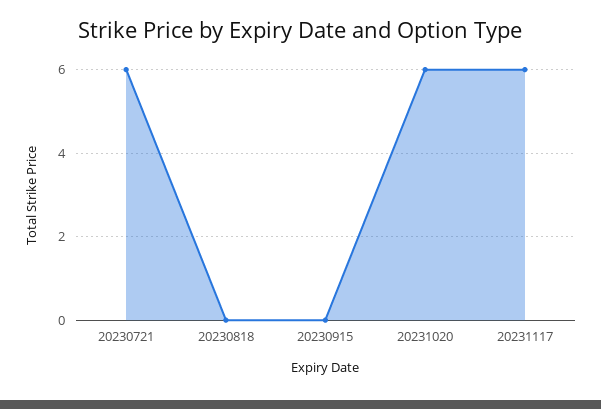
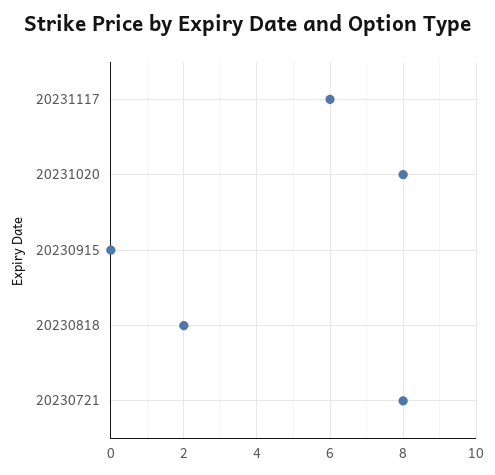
20230721: 6 -> 8
20230818: 0 -> 2
20231020: 6 -> 8

